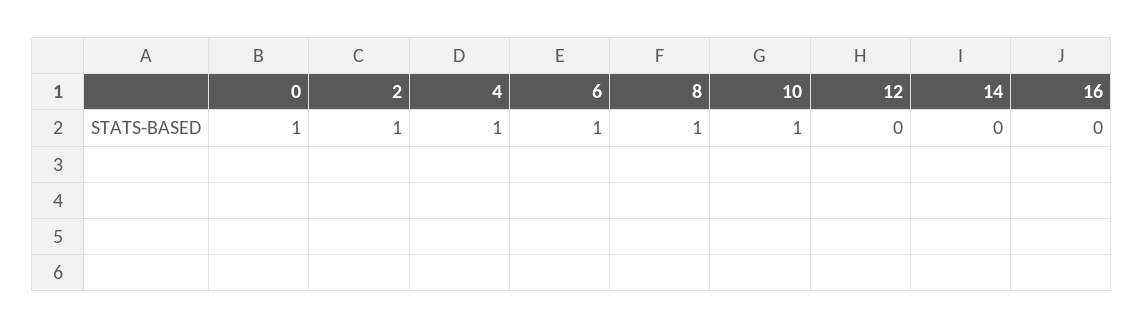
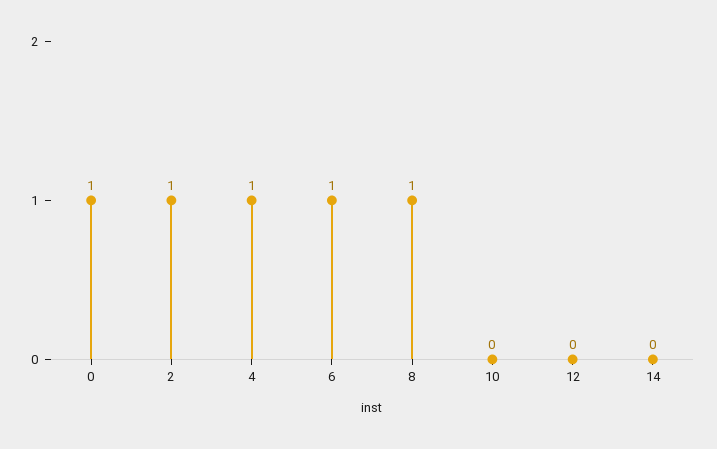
10: 1 -> 0
16: 0 -> none

